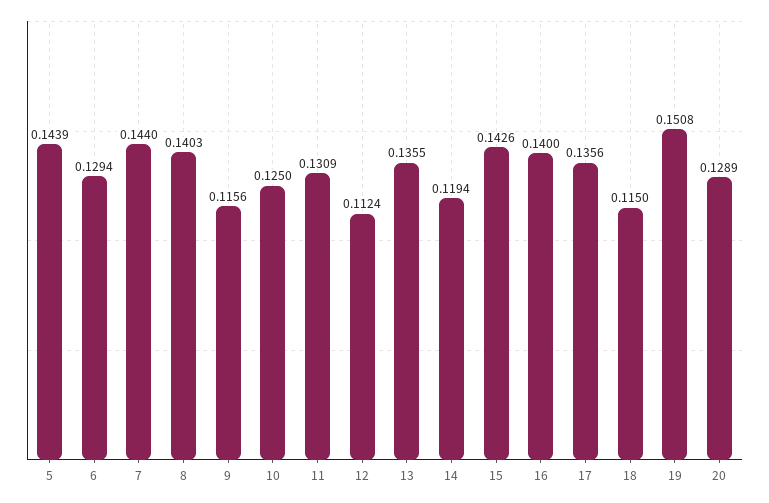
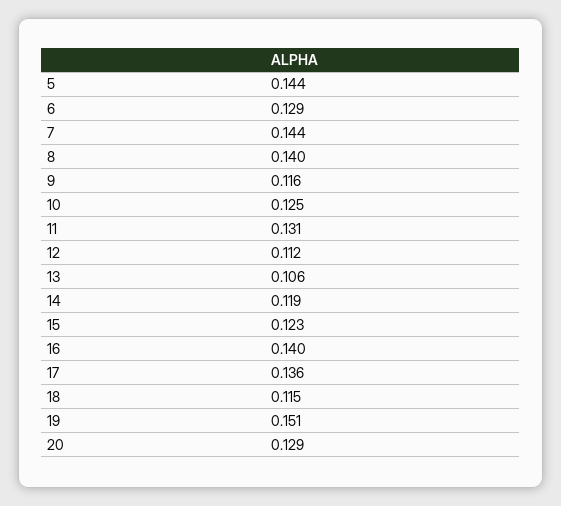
13: 0.1355 -> 0.106
15: 0.1426 -> 0.123

